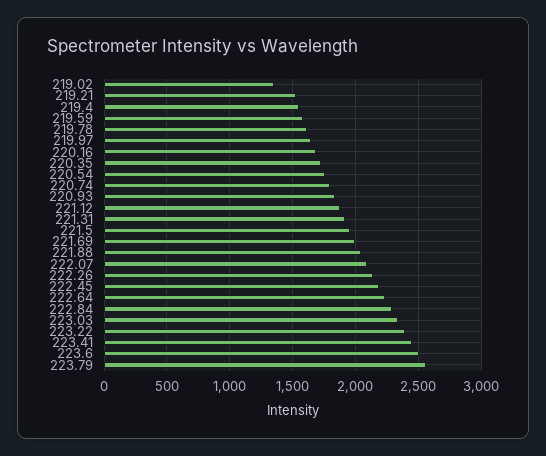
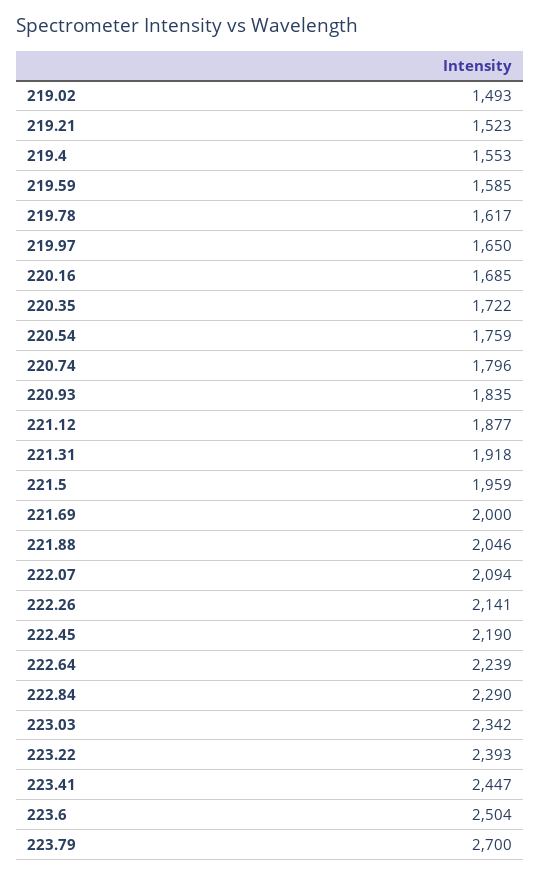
219.02: 1350 -> 1493
223.79: 2550 -> 2700

